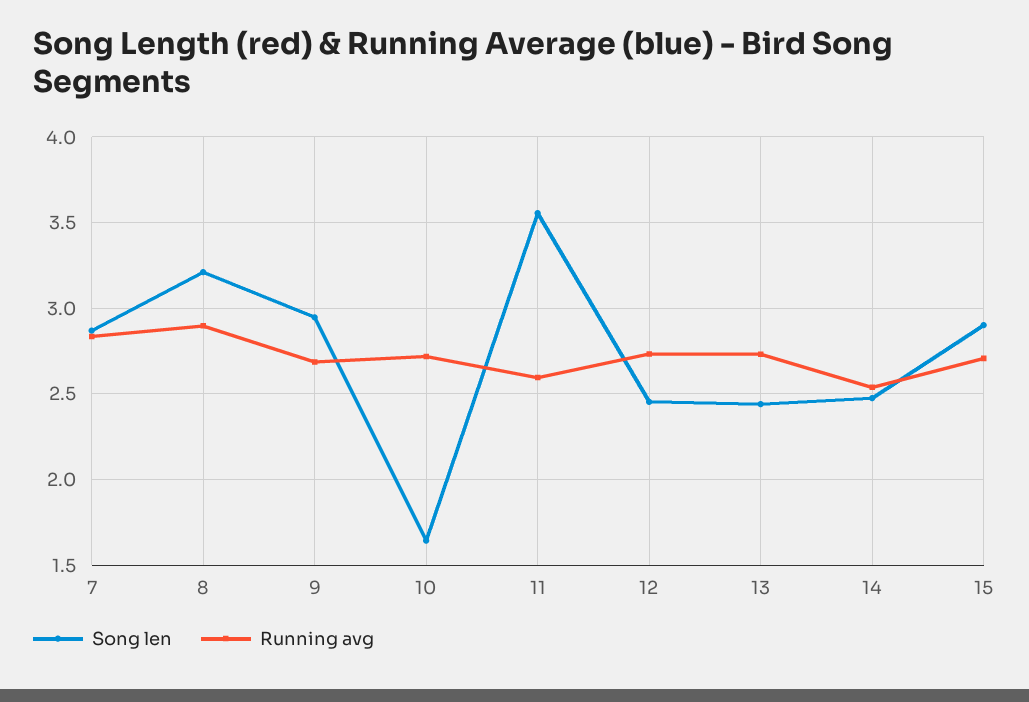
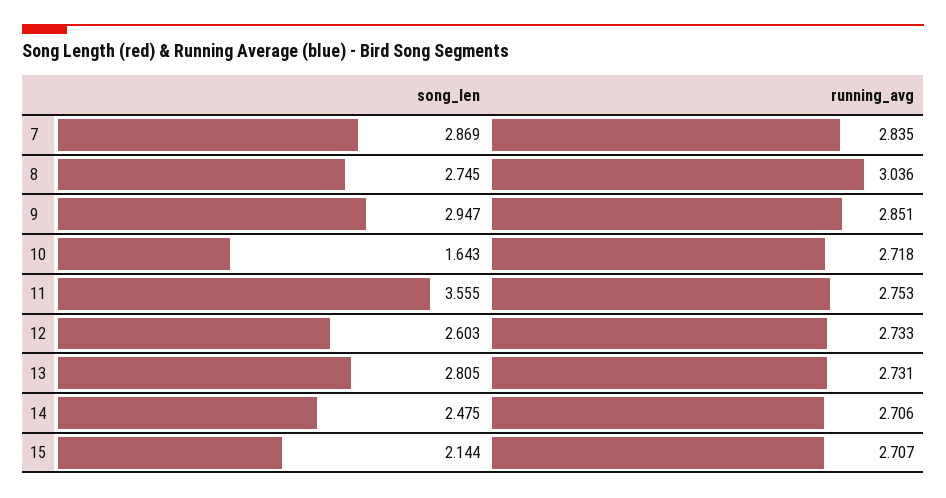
Song len, 8: 3.2 -> 2.745
Running avg, 8: 2.9 -> 3.036
Running avg, 9: 2.7 -> 2.851
Running avg, 11: 2.6 -> 2.753
Song len, 12: 2.45 -> 2.603
Song len, 13: 2.45 -> 2.805
Running avg, 14: 2.55 -> 2.706
Song len, 15: 2.9 -> 2.144

